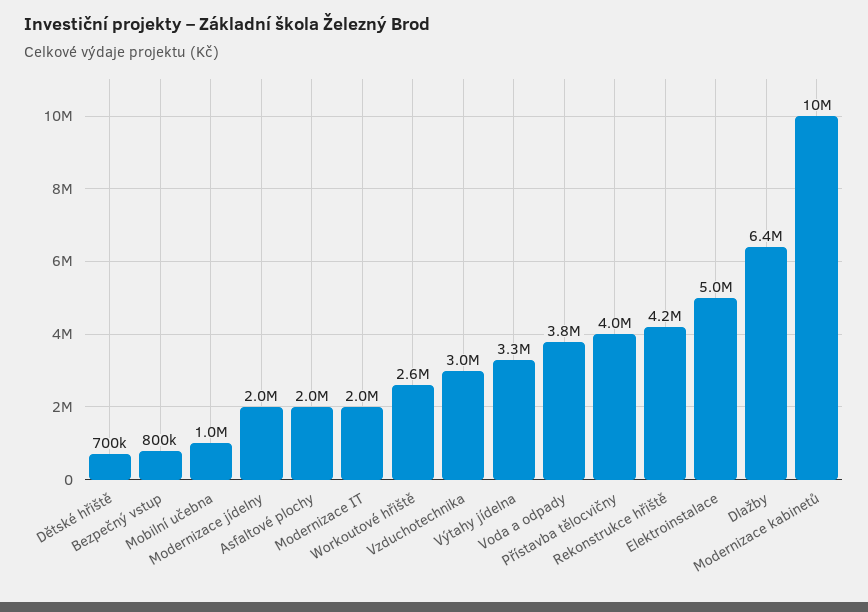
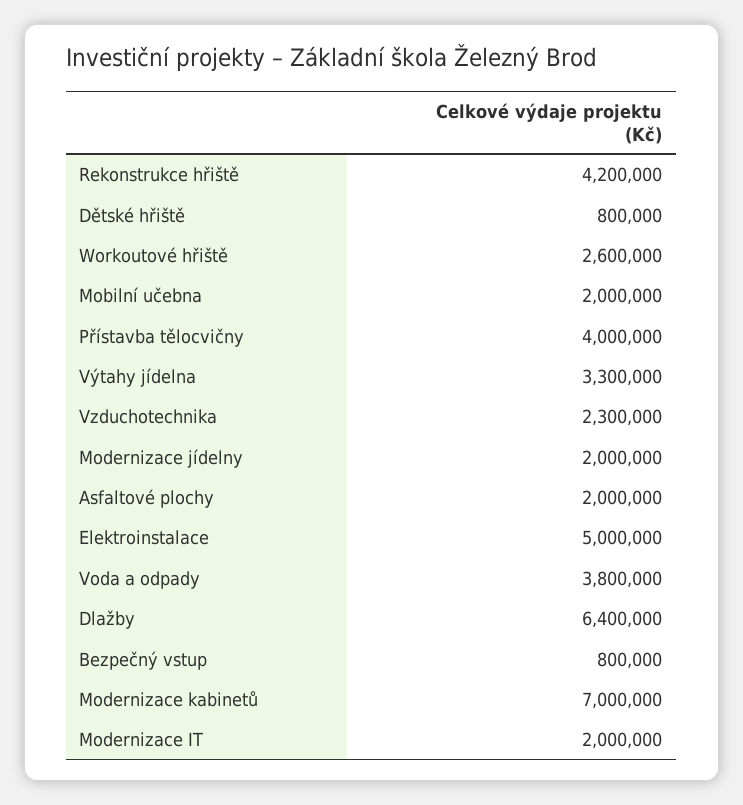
Dětské hřiště: 700000 -> 800000
Mobilní učebna: 1000000 -> 2000000
Vzduchotechnika: 3000000 -> 2300000
Modernizace kabinetů: 10000000 -> 7000000

